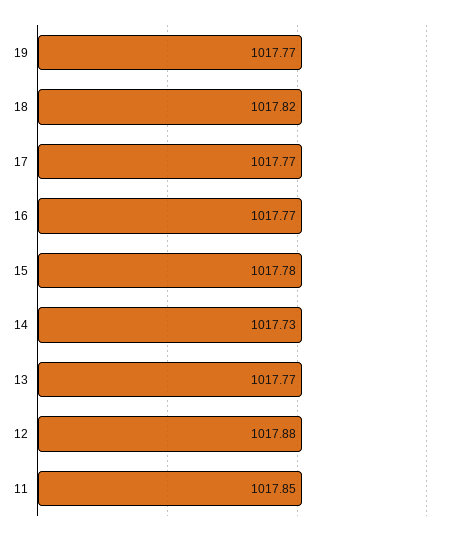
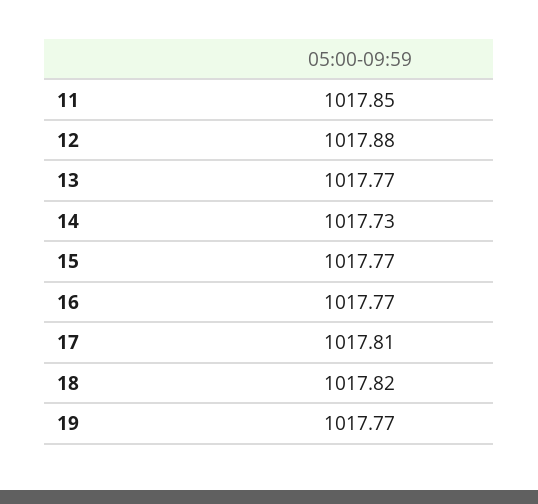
17: 1017.77 -> 1017.81
15: 1017.78 -> 1017.77

